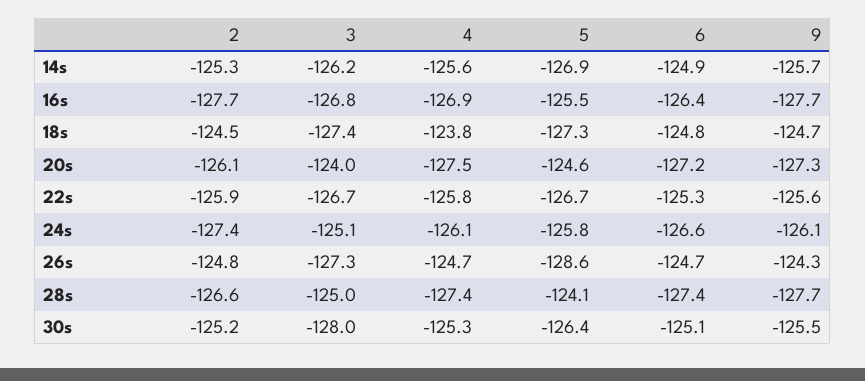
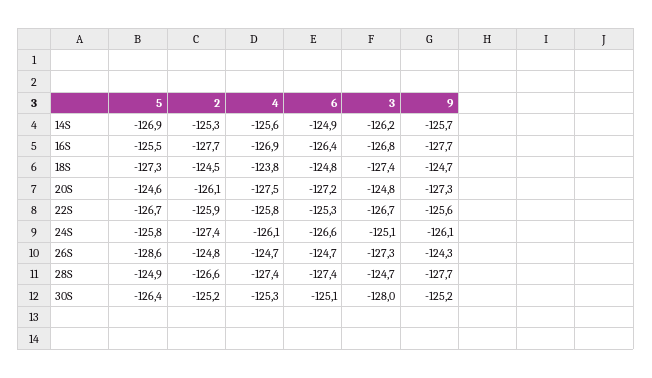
3, 20s: -124 -> -124.8
3, 28s: -125 -> -124.7
5, 28s: -124.1 -> -124.9
9, 30s: -125.5 -> -125.2

